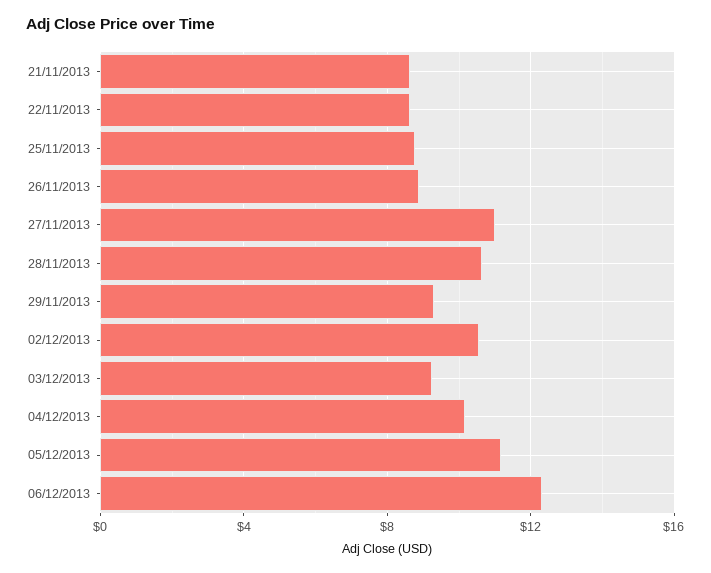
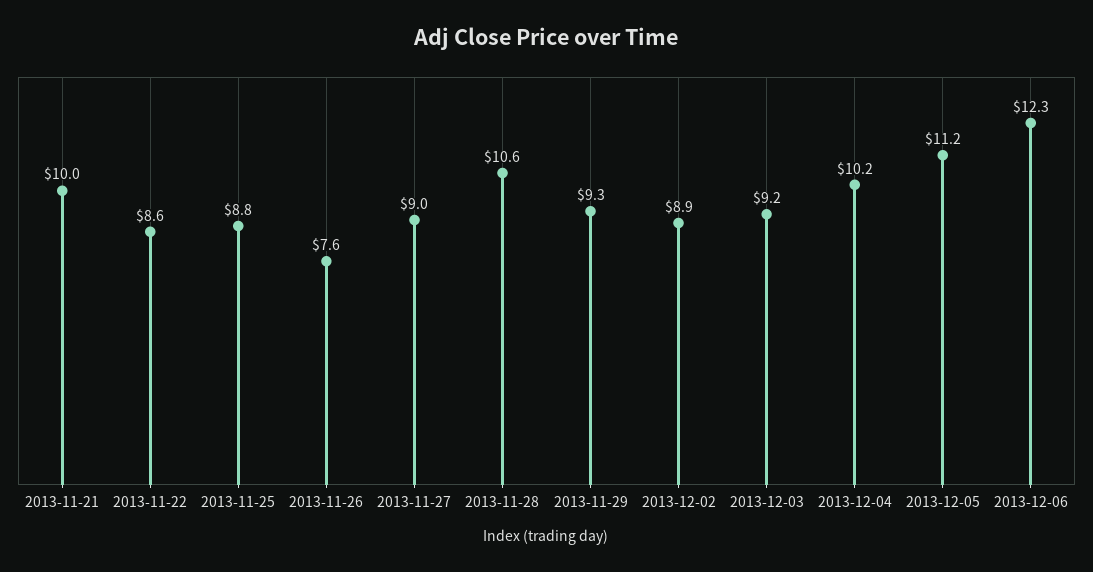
21/11/2013: 8.5 -> 10
26/11/2013: 9 -> 7.6
27/11/2013: 11 -> 9
02/12/2013: 10.5 -> 8.9

